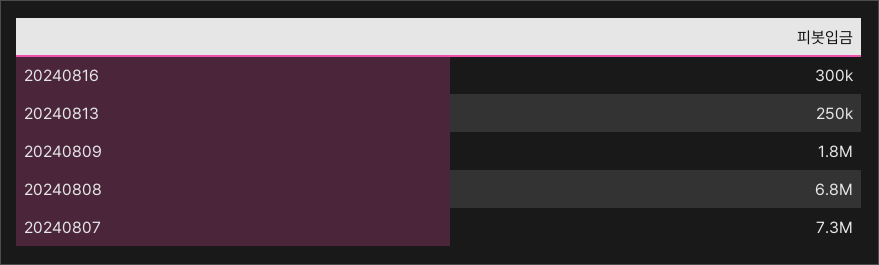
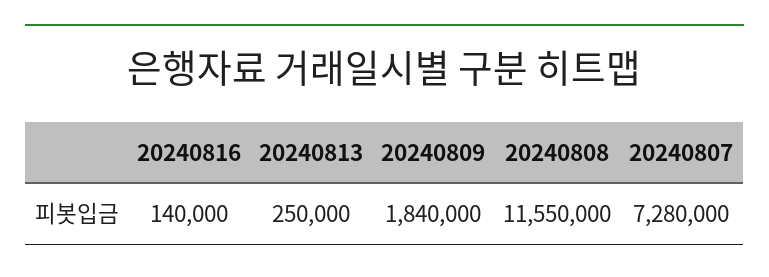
20240816: 300000 -> 140000
20240808: 6800000 -> 11550000

